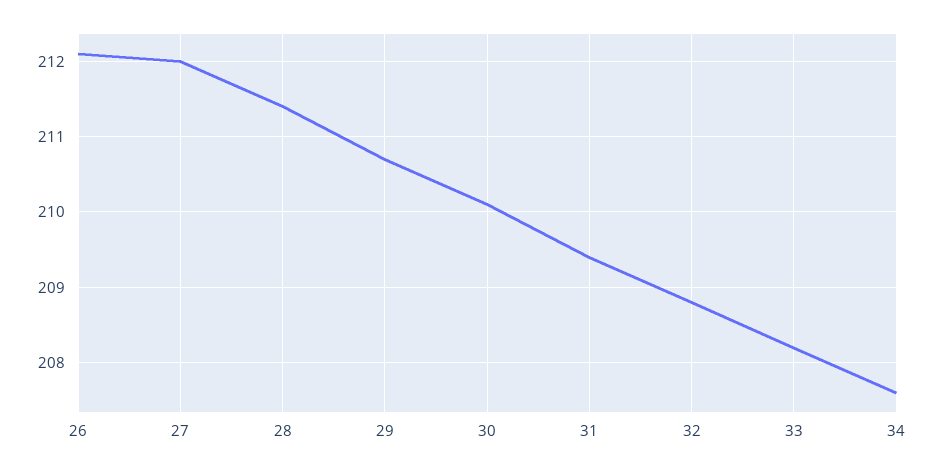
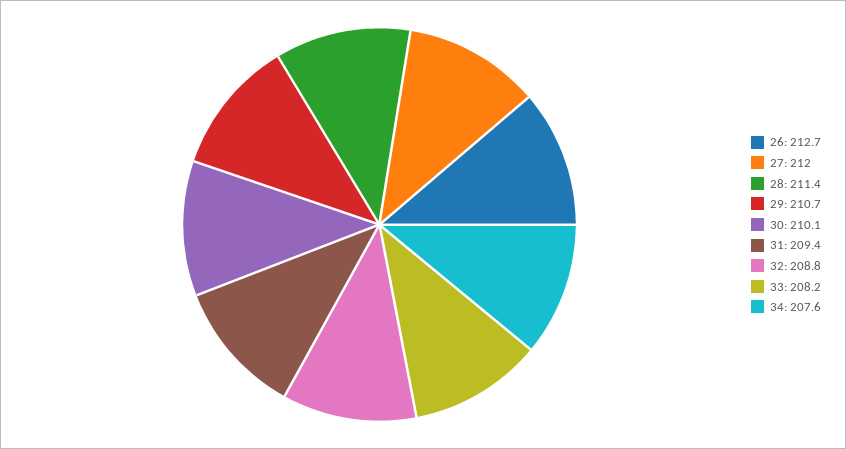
26: 212.1 -> 212.7

